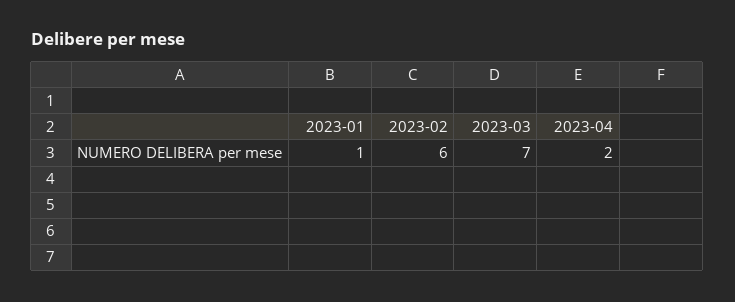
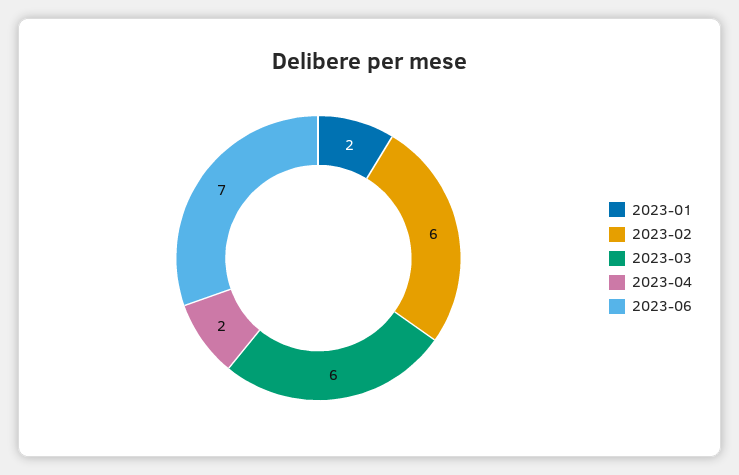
2023-01: 1 -> 2
2023-03: 7 -> 6
2023-06: none -> 7

